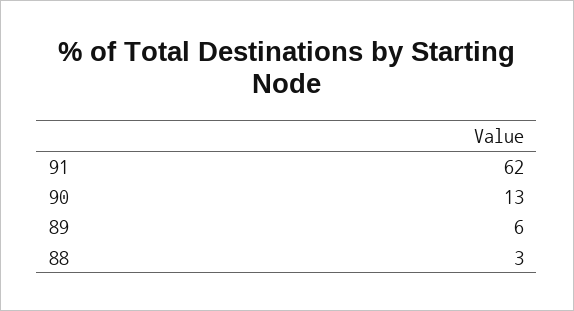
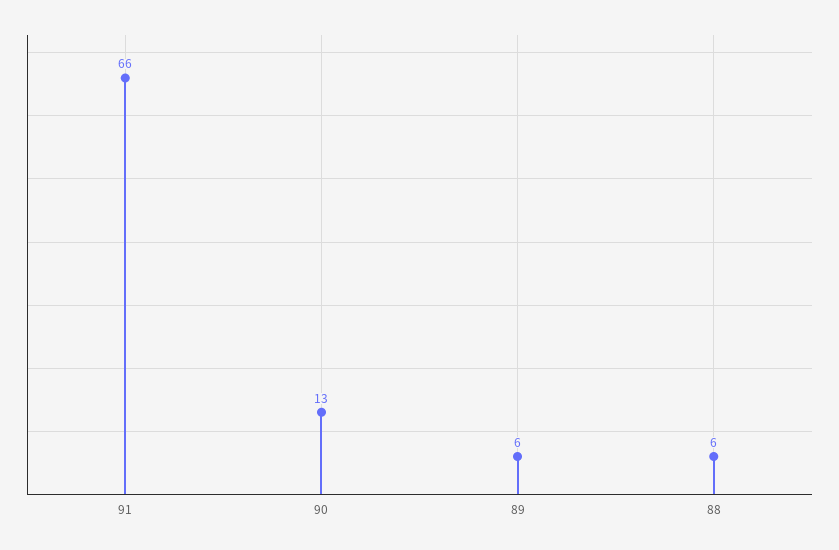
91: 62 -> 66
88: 3 -> 6

